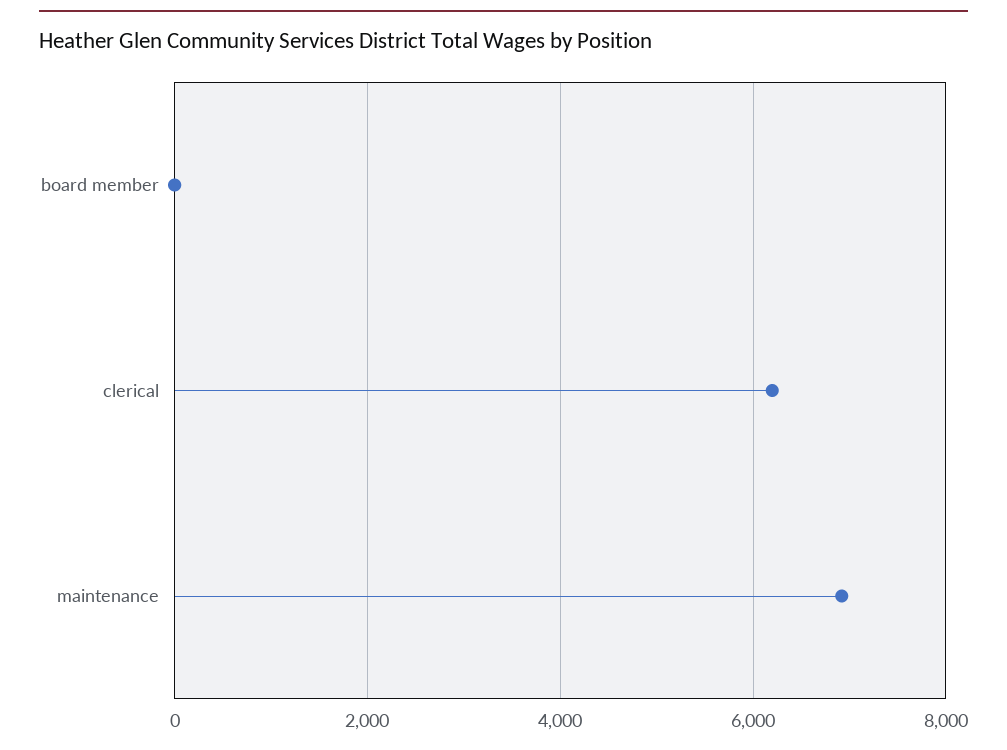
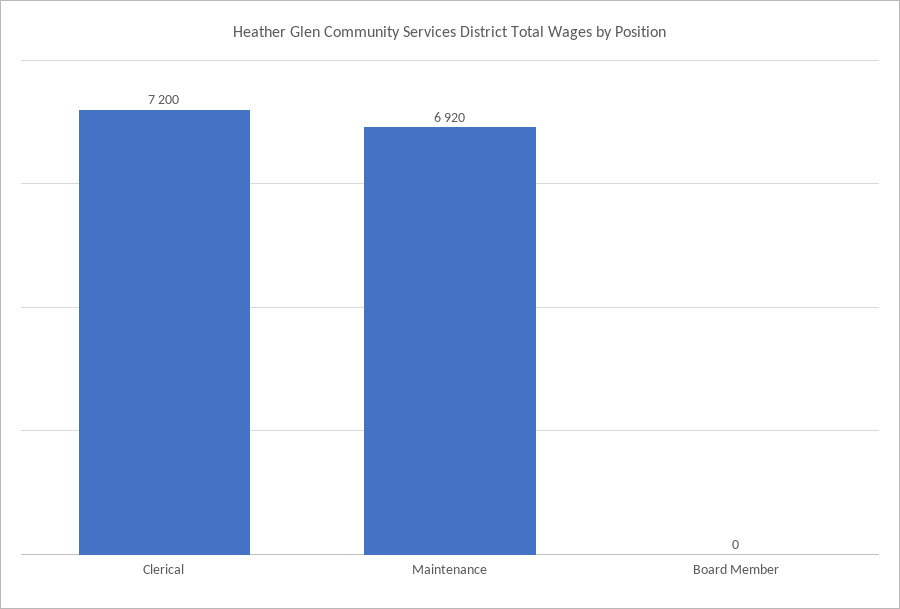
clerical: 6200 -> 7200

